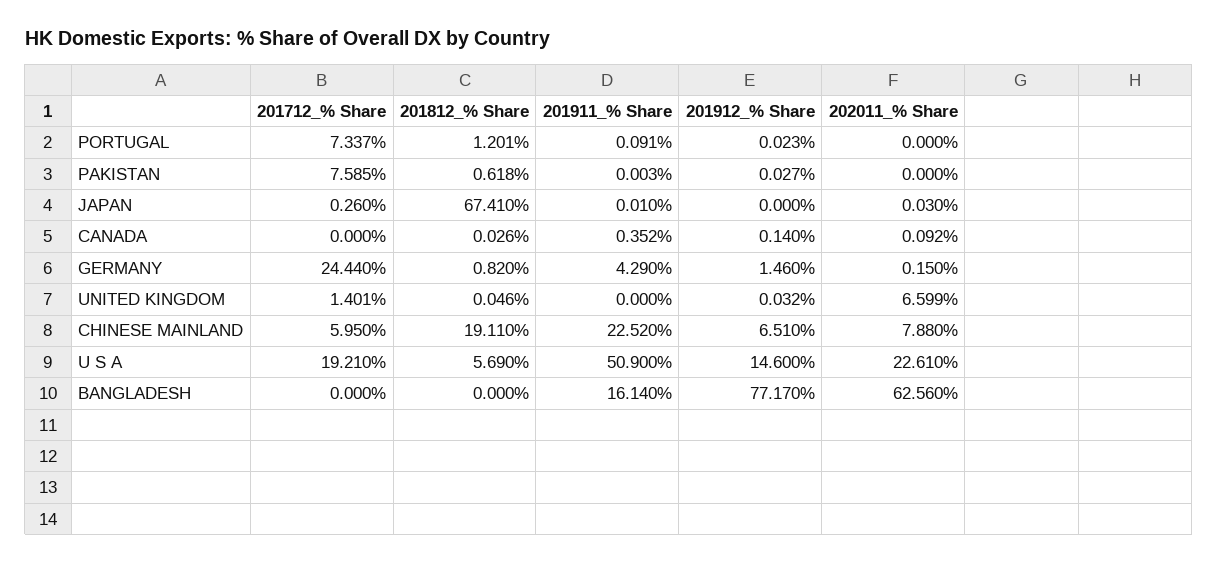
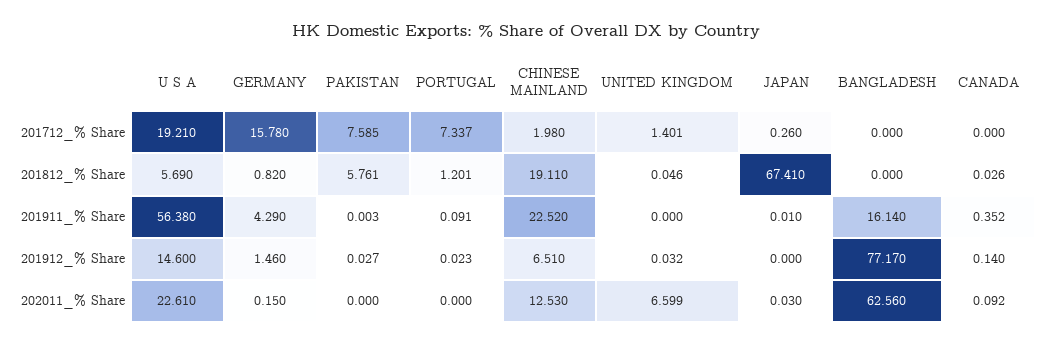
201812_% Share, PAKISTAN: 0.618 -> 5.761
201712_% Share, GERMANY: 24.44 -> 15.78
201712_% Share, CHINESE MAINLAND: 5.95 -> 1.98
202011_% Share, CHINESE MAINLAND: 7.88 -> 12.53
201911_% Share, U S A: 50.9 -> 56.38

